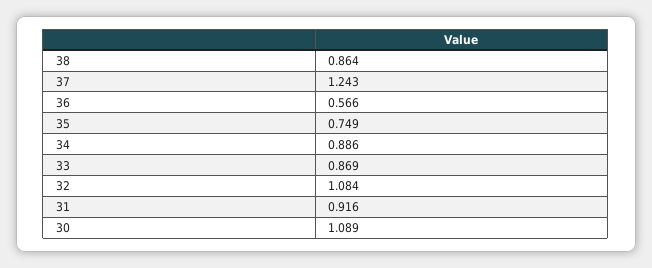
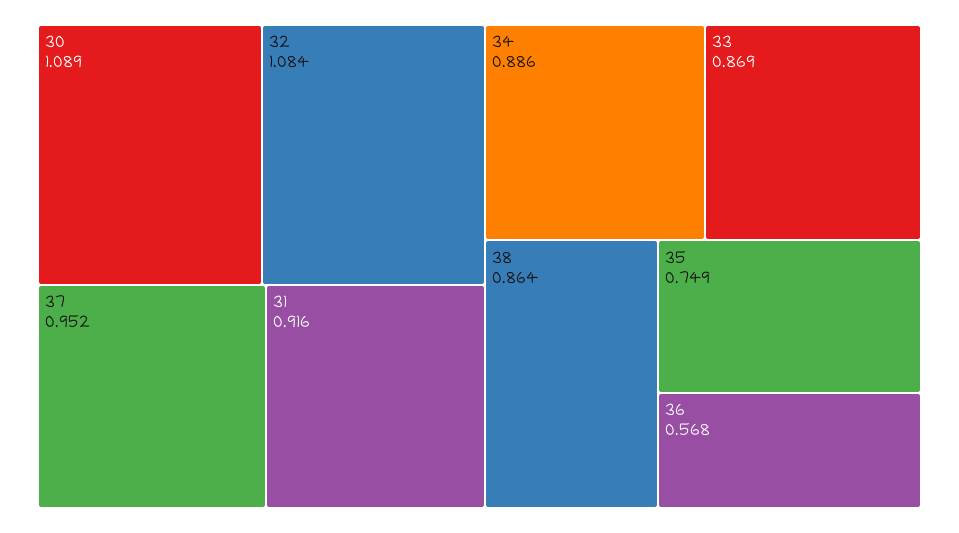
37: 1.243 -> 0.952
36: 0.566 -> 0.568

